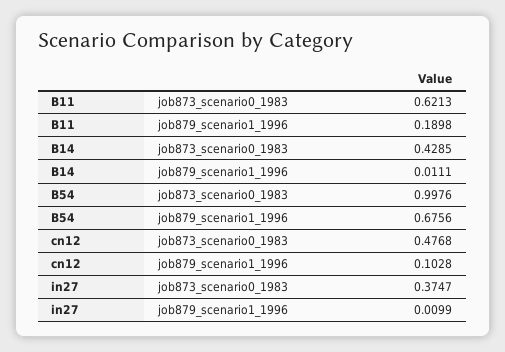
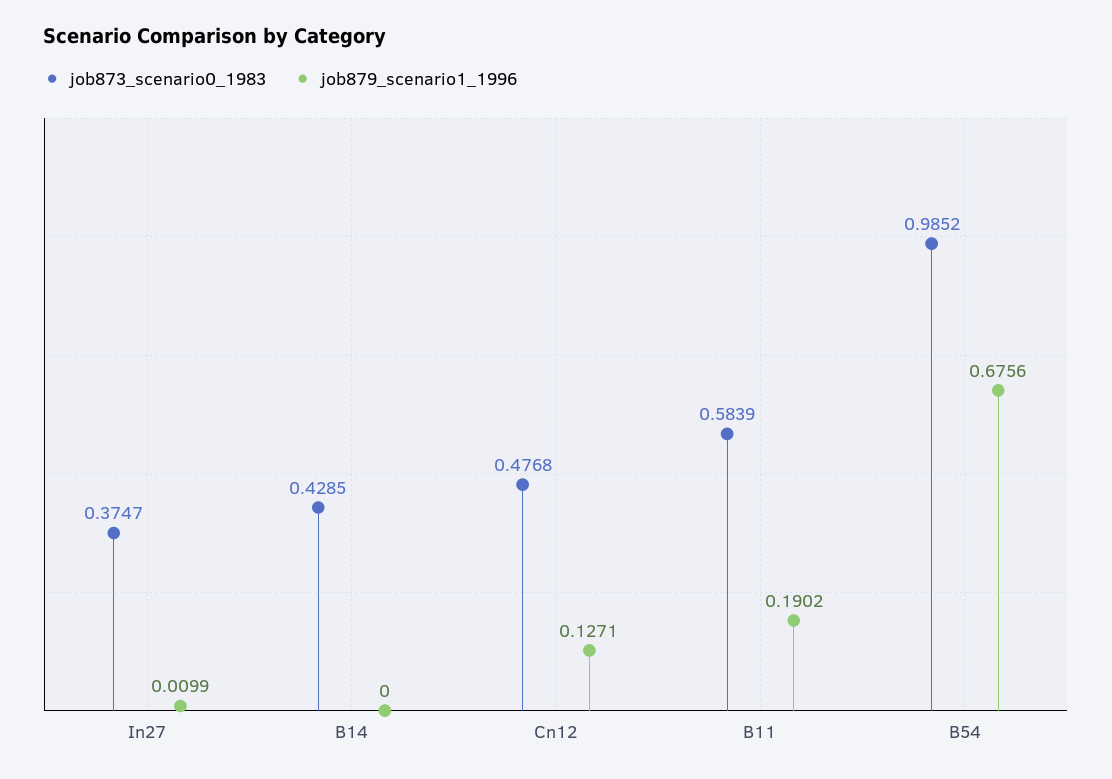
job873_scenario0_1983, B11: 0.6213 -> 0.5839
job879_scenario1_1996, B11: 0.1898 -> 0.1902
job879_scenario1_1996, B14: 0.0111 -> 0
job873_scenario0_1983, B54: 0.9976 -> 0.9852
job879_scenario1_1996, cn12: 0.1028 -> 0.1271

